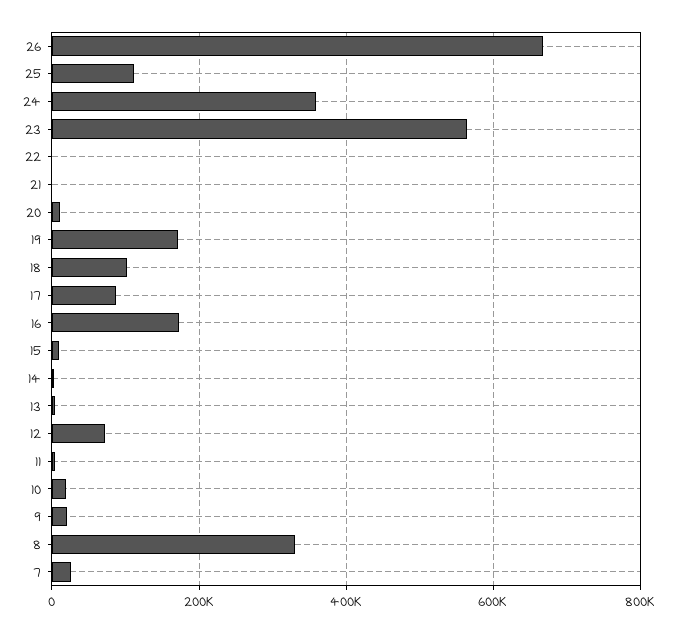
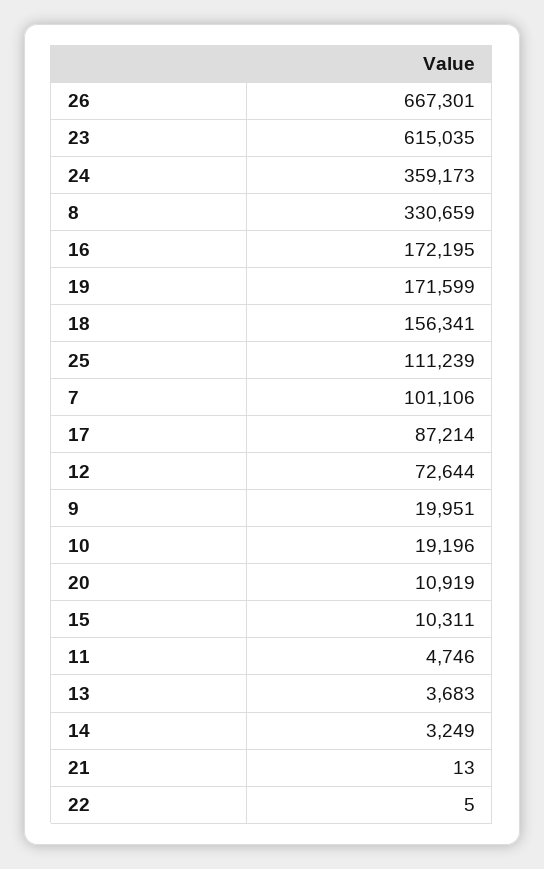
23: 560000 -> 615035
18: 100000 -> 156341
7: 20000 -> 101106

